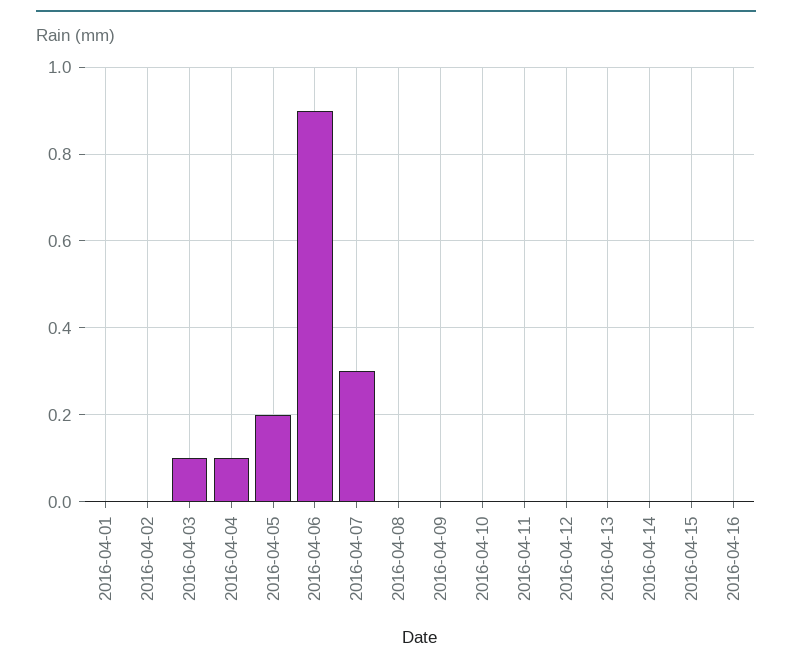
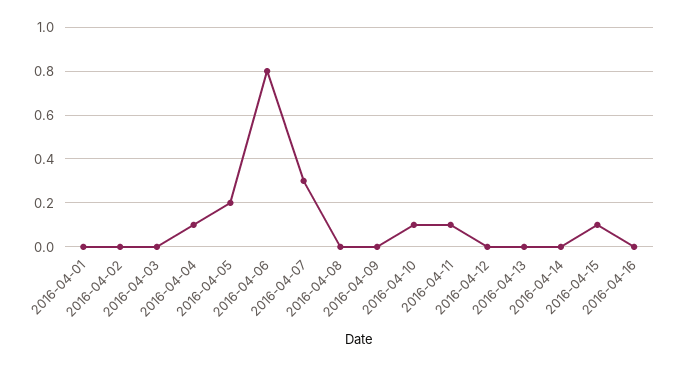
2016-04-03: 0.1 -> 0
2016-04-06: 0.9 -> 0.8
2016-04-10: 0 -> 0.1
2016-04-11: 0 -> 0.1
2016-04-15: 0 -> 0.1

